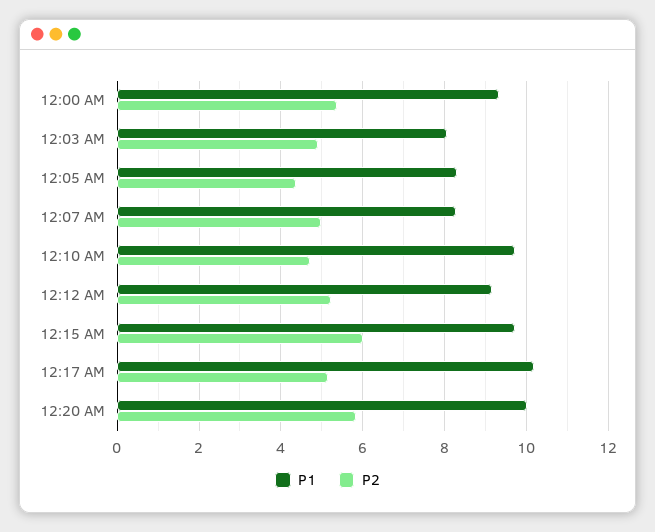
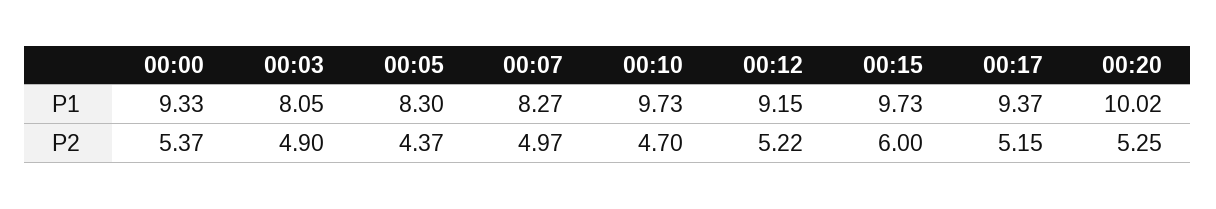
P1, 12:17 AM: 10.2 -> 9.37
P2, 12:20 AM: 5.8 -> 5.25

